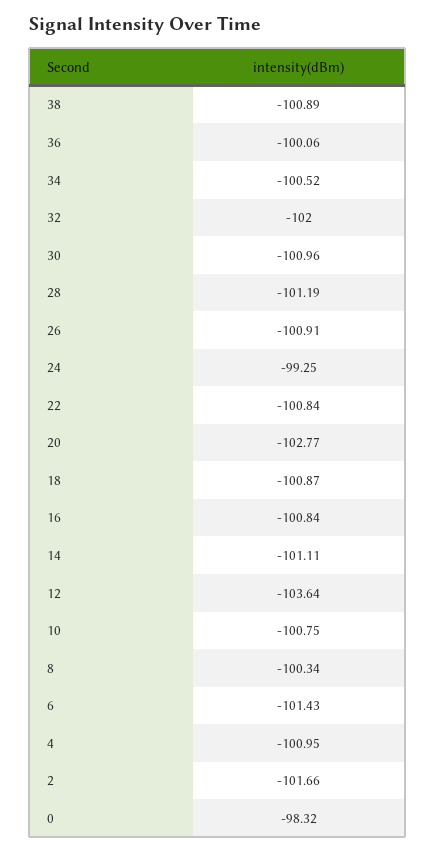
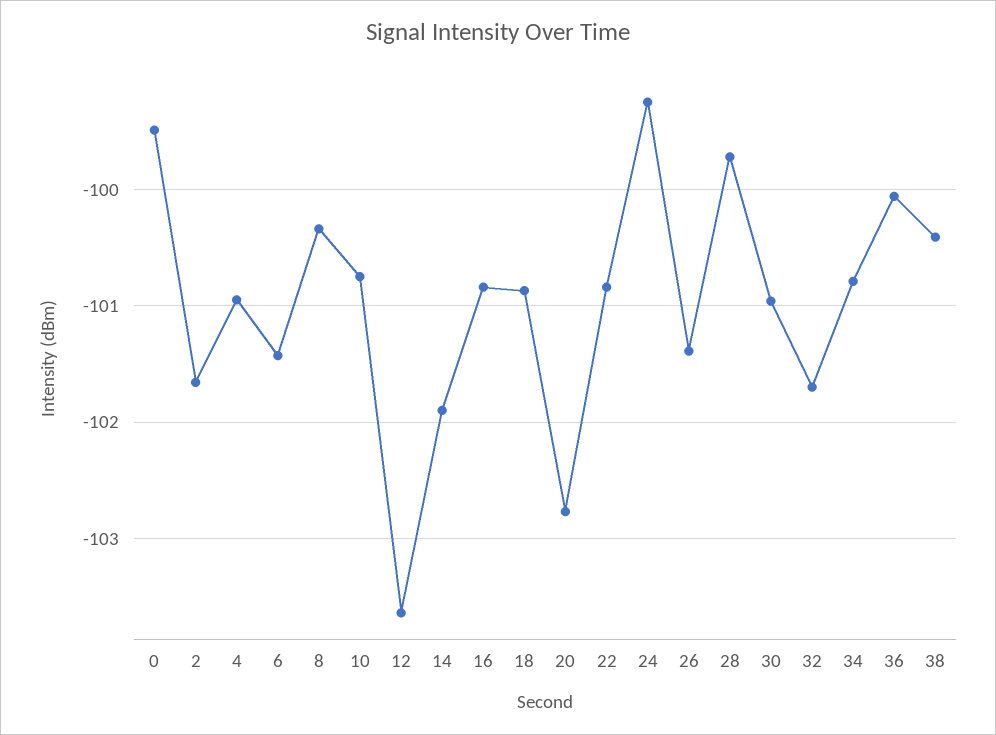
38: -100.89 -> -100.4
34: -100.52 -> -100.8
32: -102 -> -101.7
28: -101.19 -> -99.7
26: -100.91 -> -101.4
14: -101.11 -> -101.9
0: -98.32 -> -99.5

